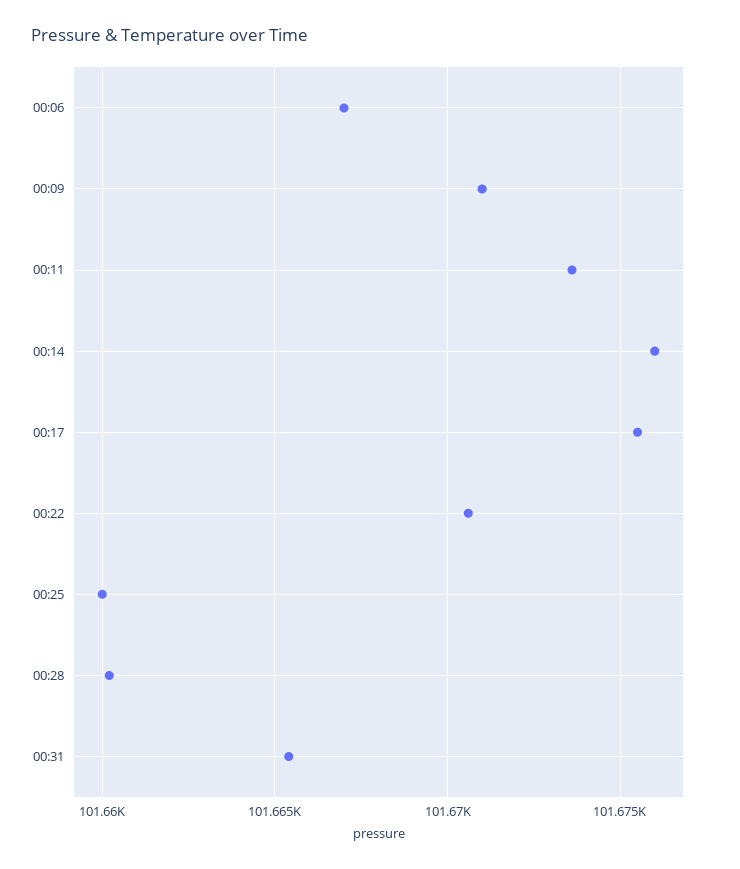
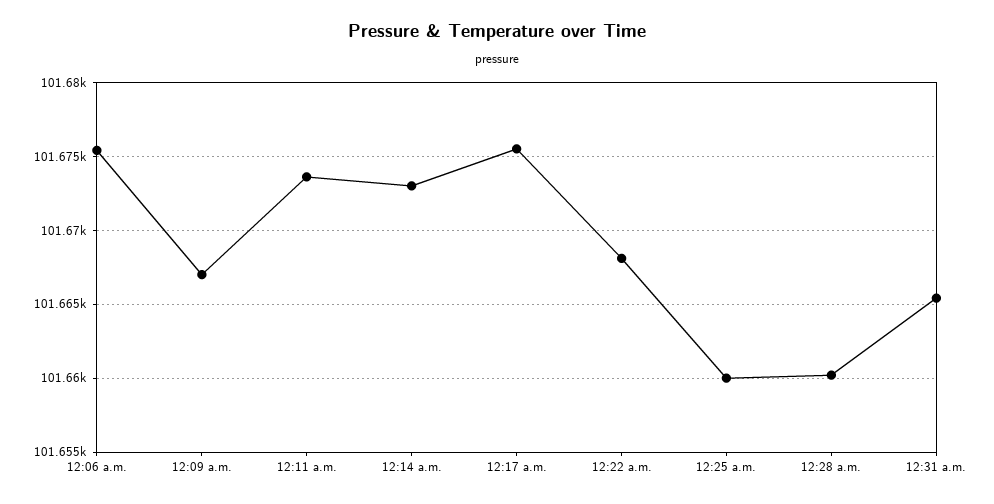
00:06: 101667 -> 101675.5
00:09: 101671 -> 101667
00:14: 101676 -> 101673
00:22: 101670.5 -> 101668

